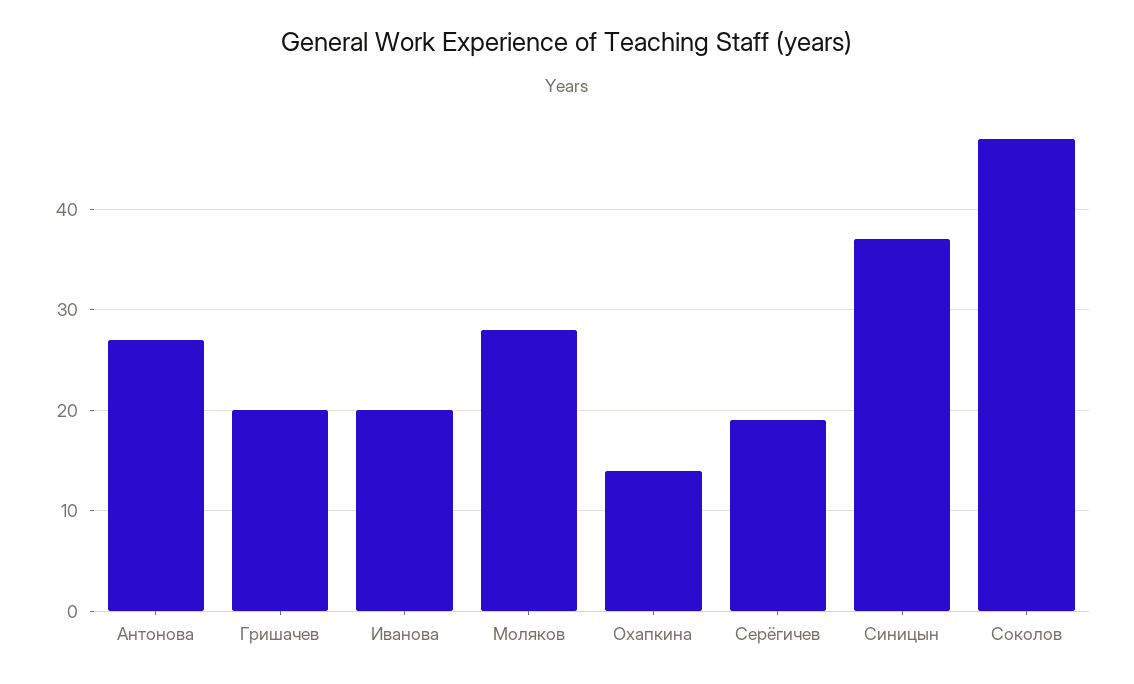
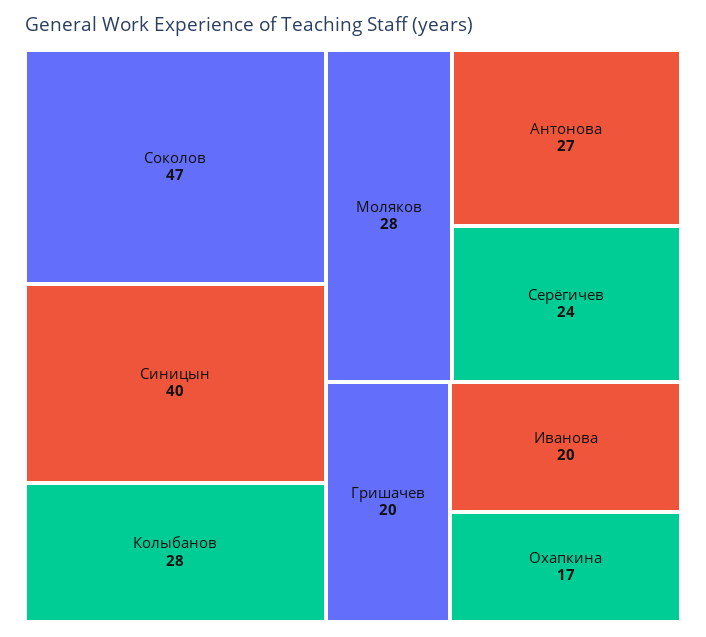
Охапкина: 14 -> 17
Серёгичев: 19 -> 24
Синицын: 37 -> 40
Колыбанов: none -> 28

